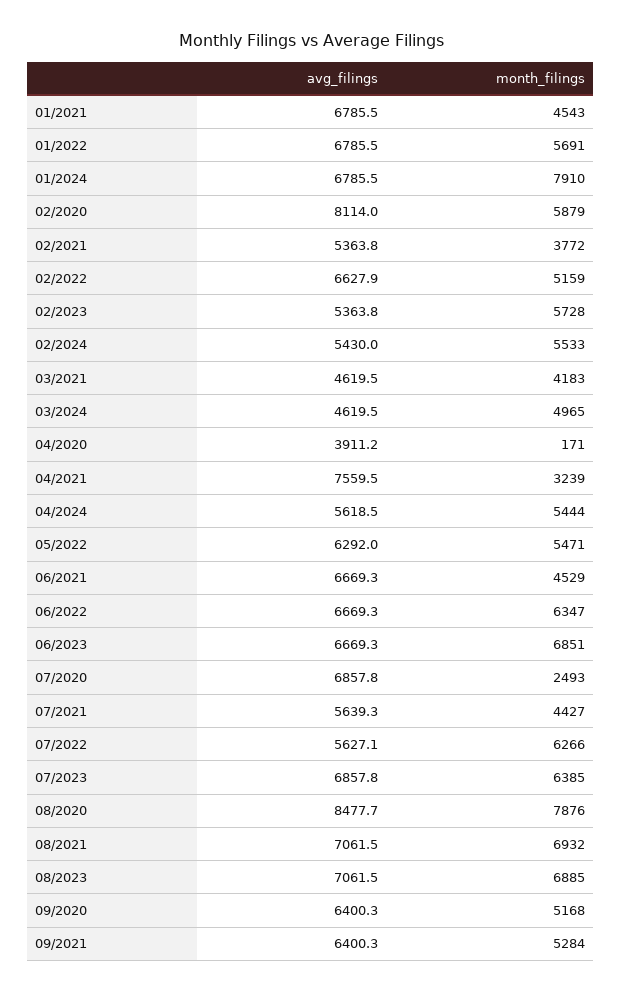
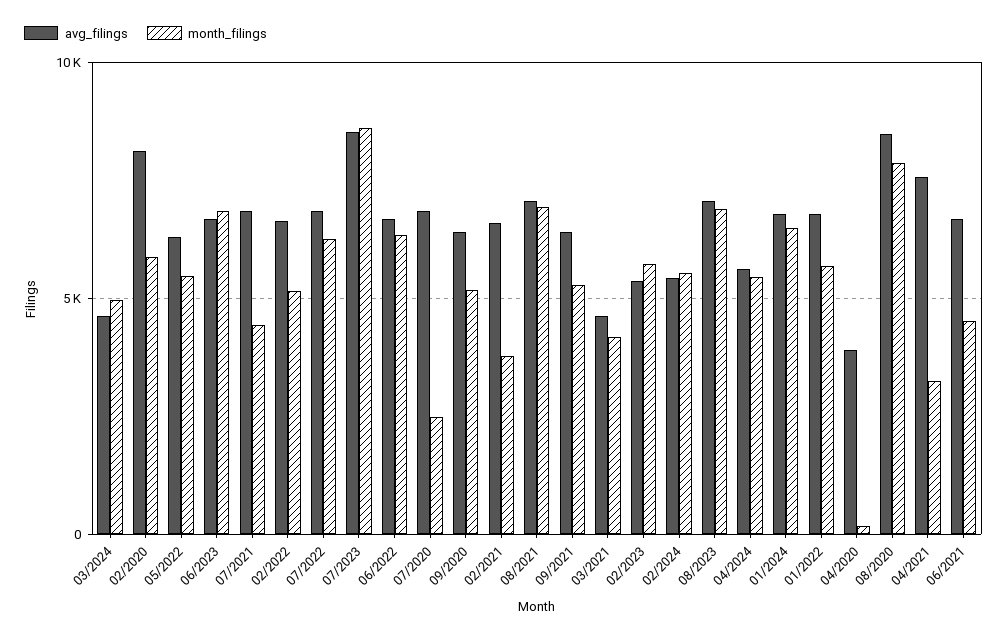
avg_filings, 01/2021: 6785.5 -> none
month_filings, 01/2021: 4543 -> none
month_filings, 01/2024: 7910 -> 6500
avg_filings, 02/2021: 5363.8 -> 6500
avg_filings, 07/2021: 5639.3 -> 7000
avg_filings, 07/2022: 5627.1 -> 7000
avg_filings, 07/2023: 6857.8 -> 8500
month_filings, 07/2023: 6385 -> 8500

